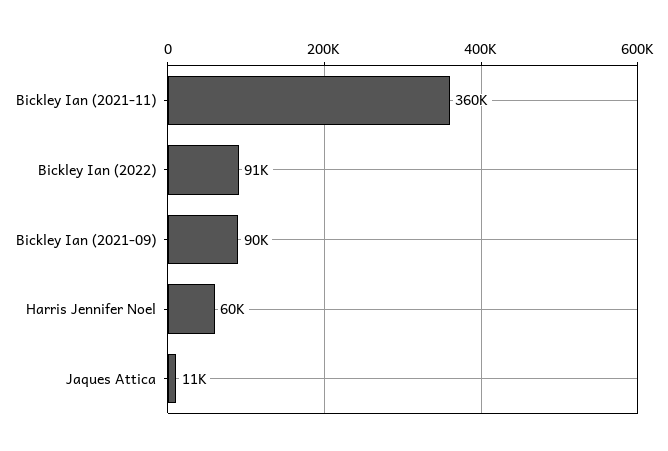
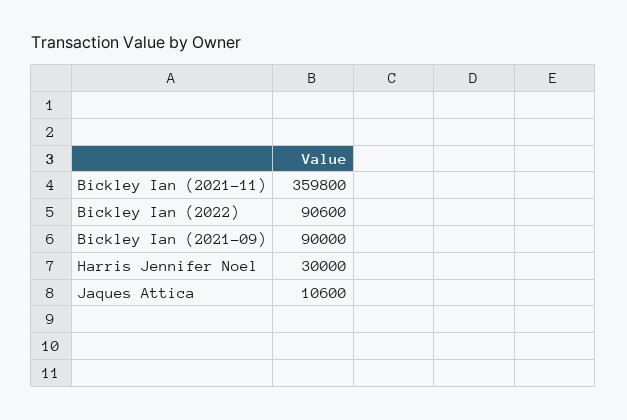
Harris Jennifer Noel: 60000 -> 30000

